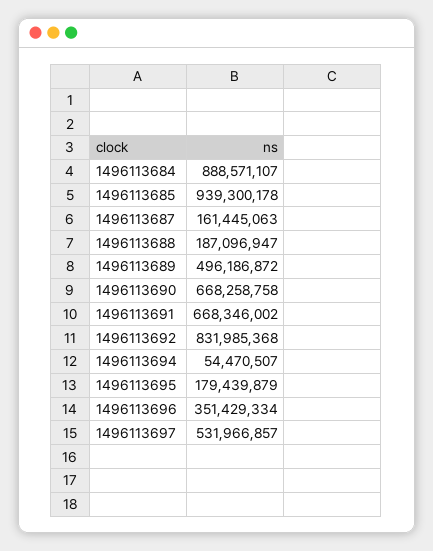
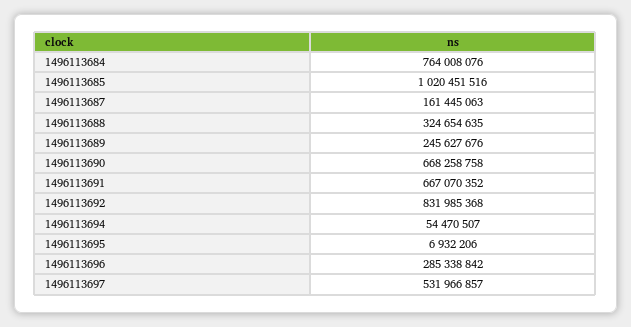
1496113684: 888571107 -> 764008076
1496113685: 939300178 -> 1020451516
1496113688: 187096947 -> 324654635
1496113689: 496186872 -> 245627676
1496113691: 668346002 -> 667070352
1496113695: 179439879 -> 6932206
1496113696: 351429334 -> 285338842

